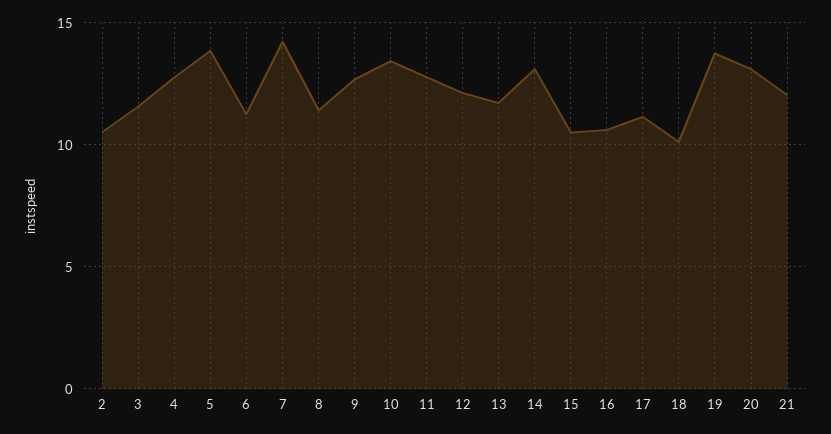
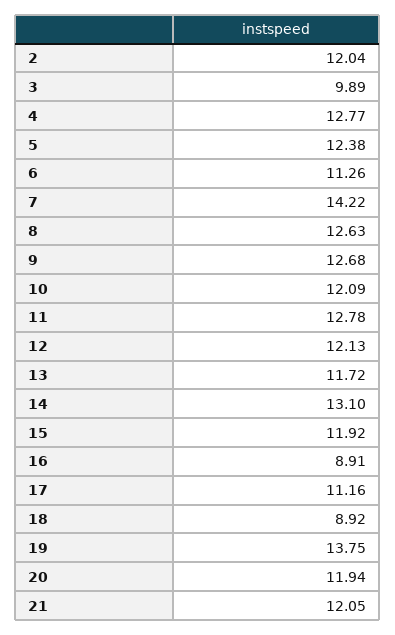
2: 10.5 -> 12.04
3: 11.5 -> 9.89
5: 14 -> 12.38
8: 11.5 -> 12.63
10: 13.5 -> 12.09
15: 10.5 -> 11.92
16: 10.5 -> 8.91
18: 10 -> 8.92
20: 13 -> 11.94

